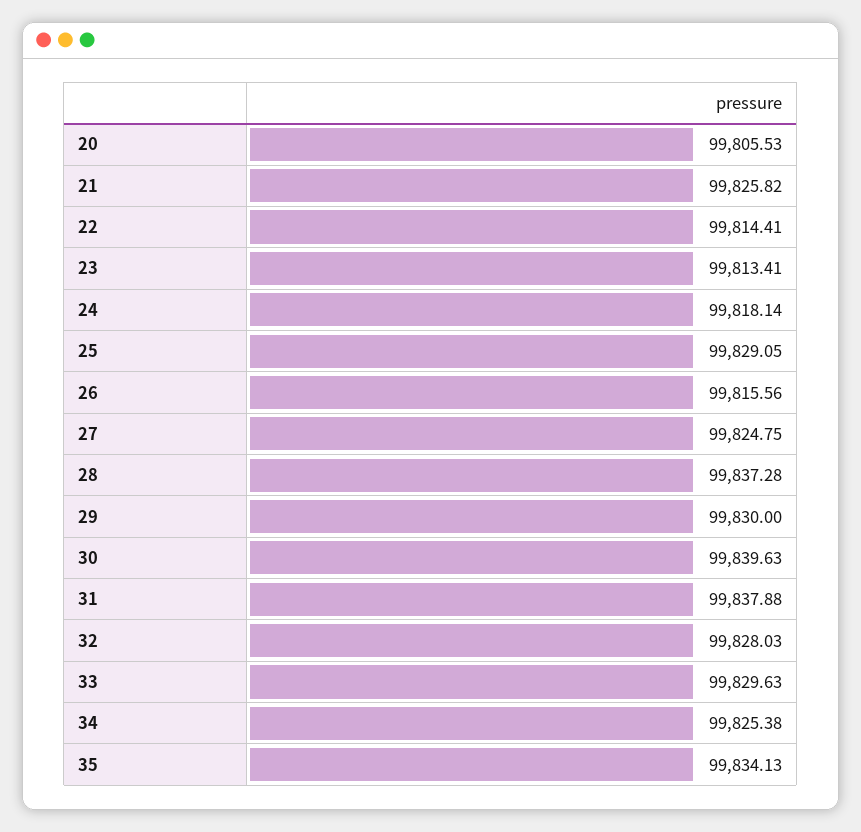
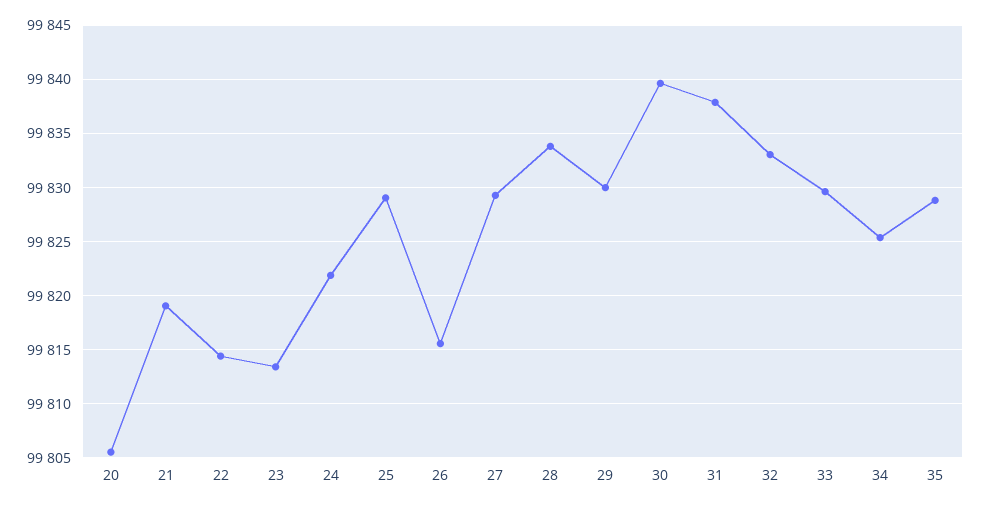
21: 99825.82 -> 99819
24: 99818.14 -> 99822
27: 99824.75 -> 99829
28: 99837.28 -> 99834
32: 99828.03 -> 99833
35: 99834.13 -> 99829

